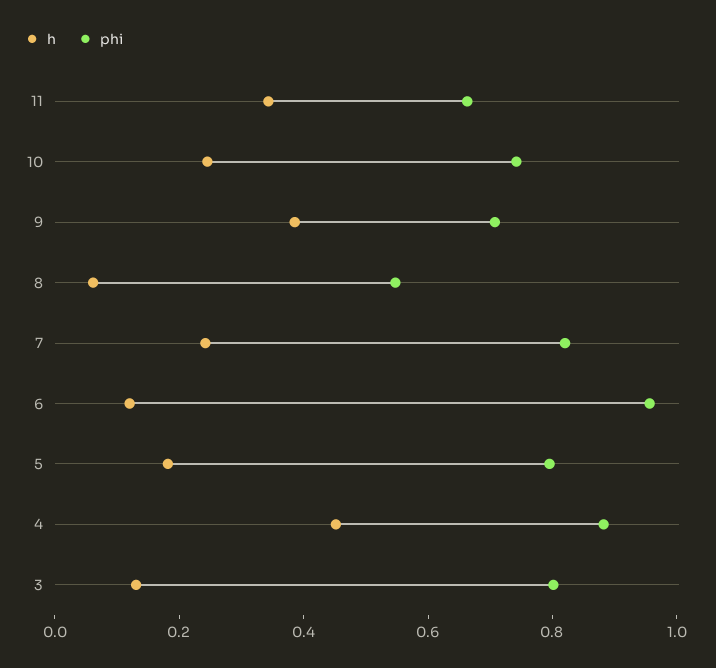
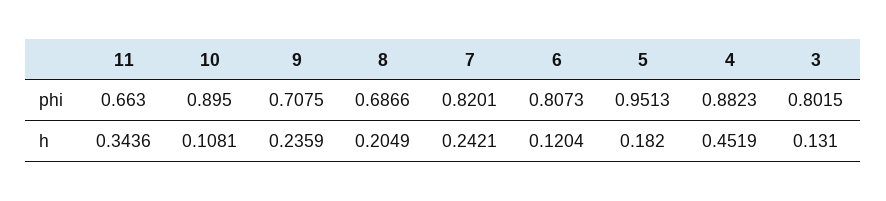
h, 10: 0.25 -> 0.1081
phi, 10: 0.75 -> 0.895
h, 9: 0.4 -> 0.2359
h, 8: 0.05 -> 0.2049
phi, 8: 0.55 -> 0.6866
phi, 6: 0.95 -> 0.8073
phi, 5: 0.8 -> 0.9513

